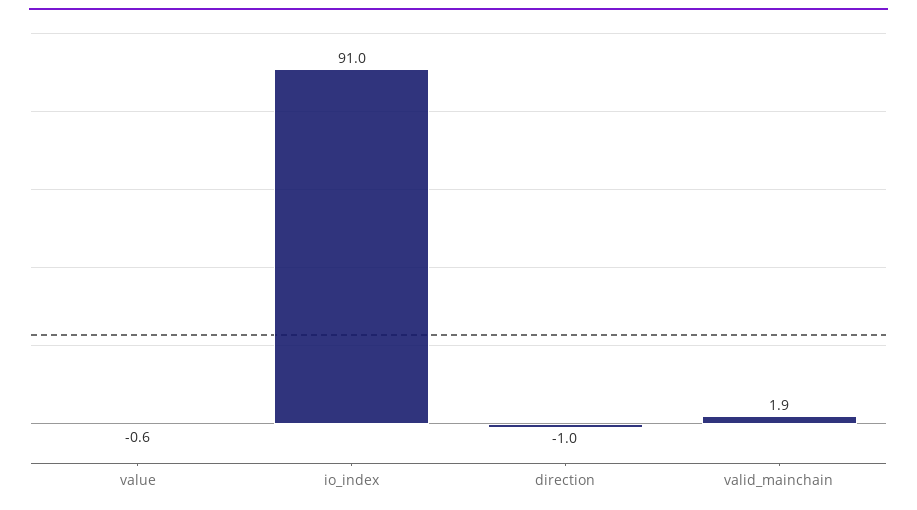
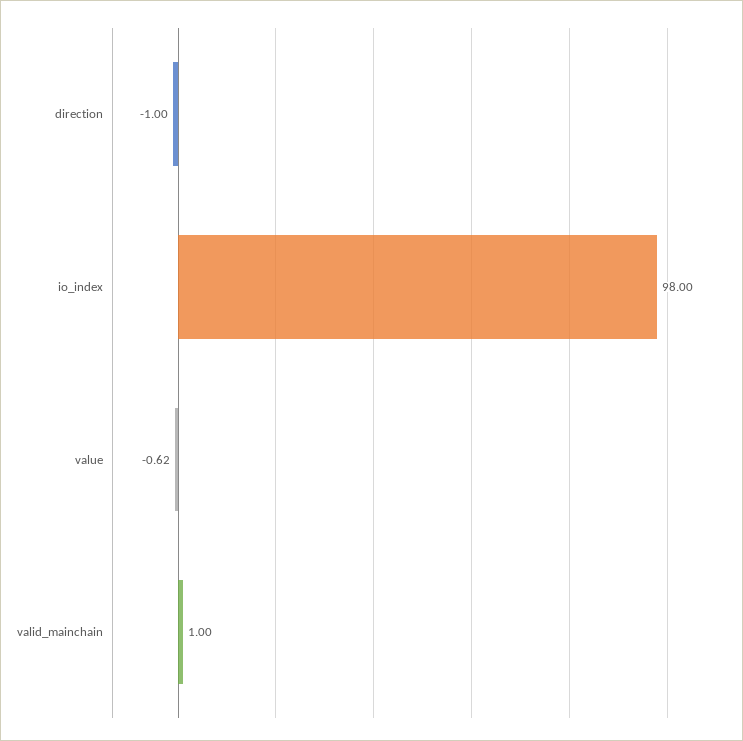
io_index: 91 -> 98
valid_mainchain: 1.9 -> 1

